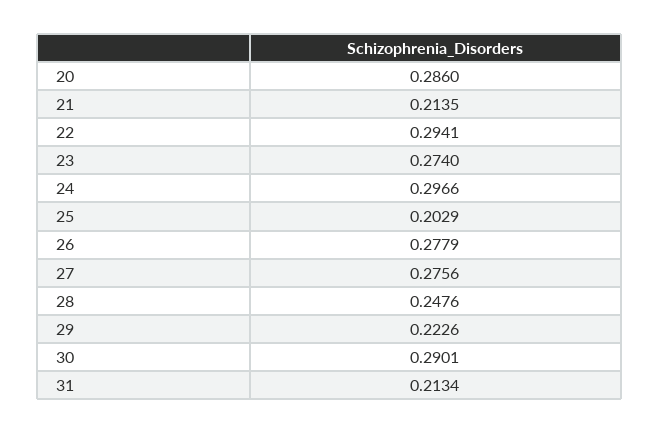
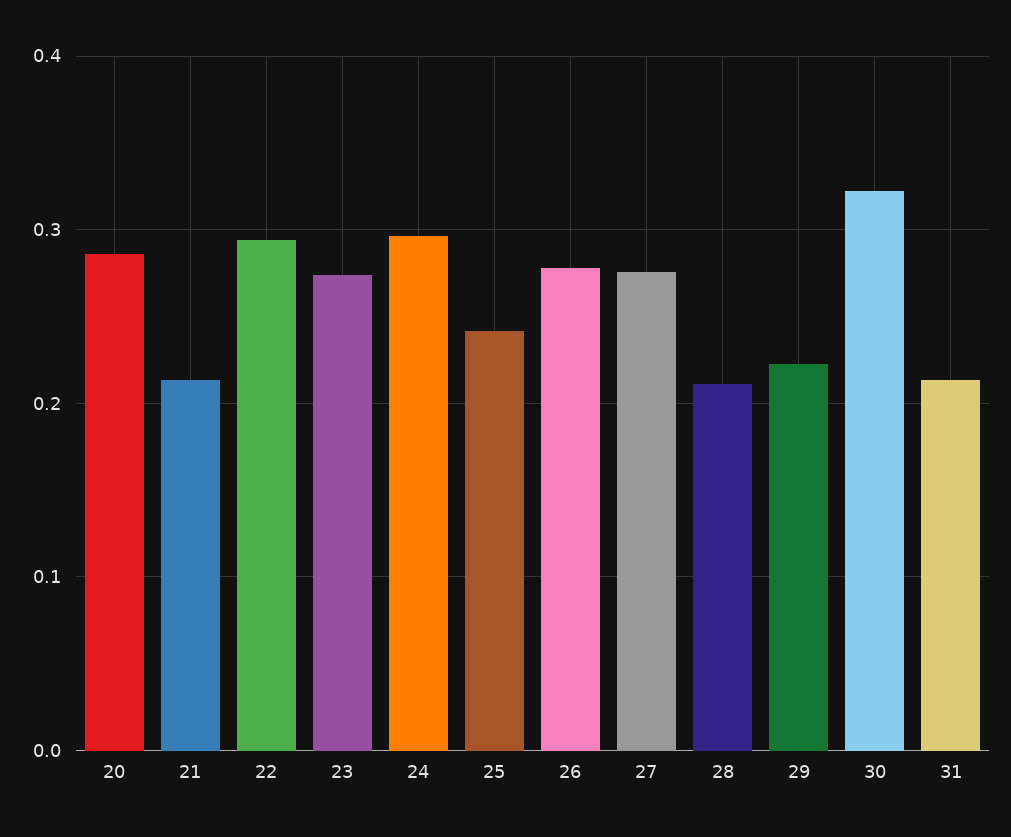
25: 0.2029 -> 0.24
28: 0.2476 -> 0.21
30: 0.2901 -> 0.32

